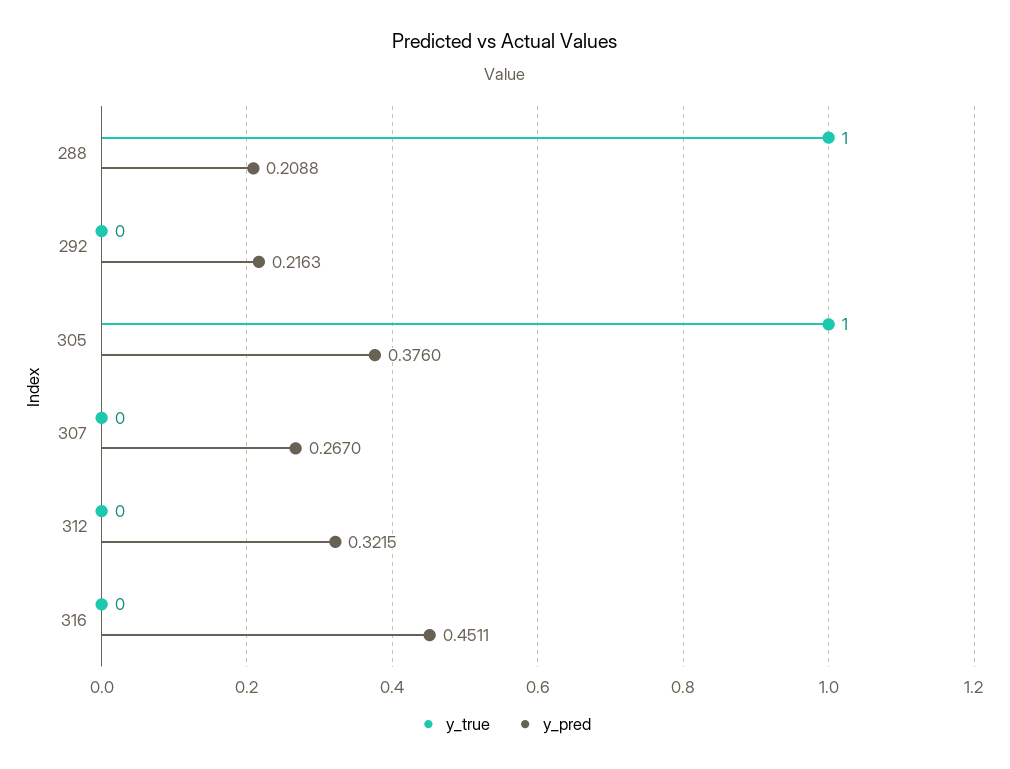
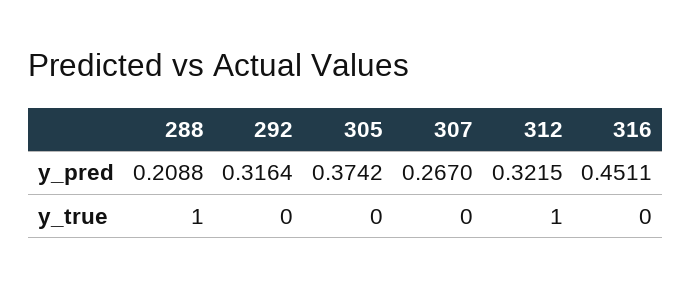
y_pred, 292: 0.2163 -> 0.3164
y_true, 305: 1 -> 0
y_pred, 305: 0.376 -> 0.3742
y_true, 312: 0 -> 1

